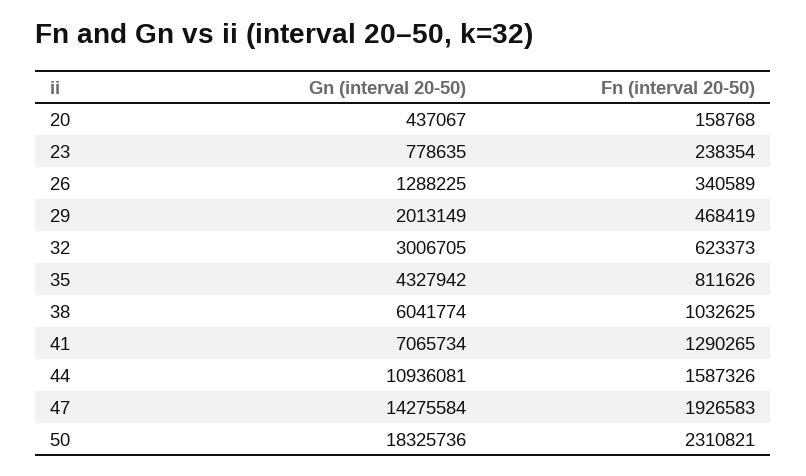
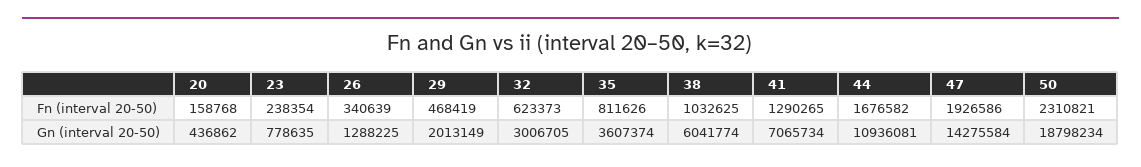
Gn (interval 20-50), 20: 437067 -> 436862
Fn (interval 20-50), 26: 340589 -> 340639
Gn (interval 20-50), 35: 4327942 -> 3607374
Fn (interval 20-50), 44: 1587326 -> 1676582
Fn (interval 20-50), 47: 1926583 -> 1926586
Gn (interval 20-50), 50: 18325736 -> 18798234

